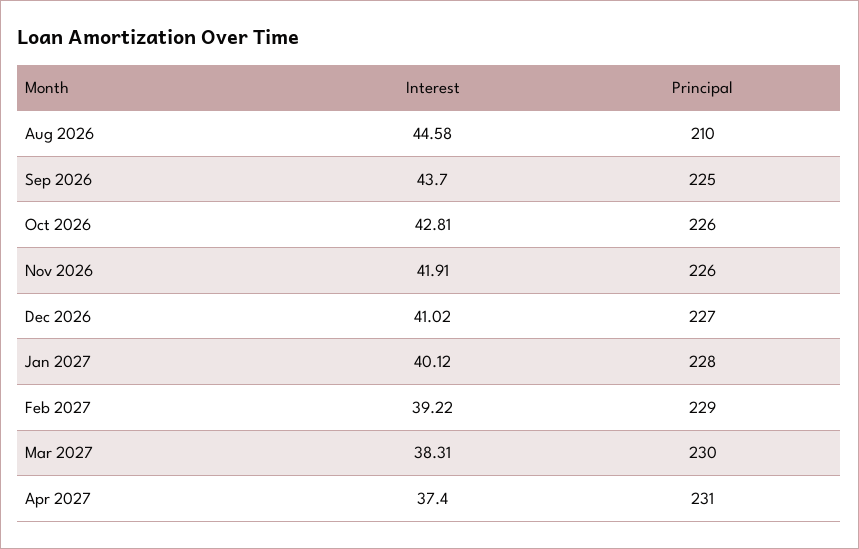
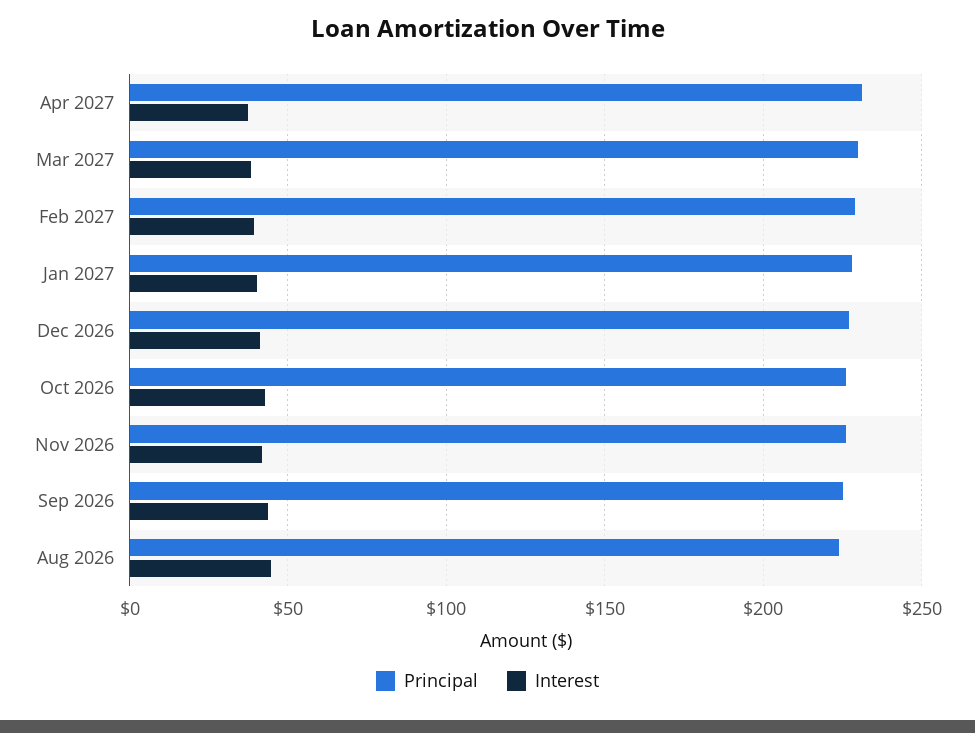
Principal, Aug 2026: 210 -> 225

